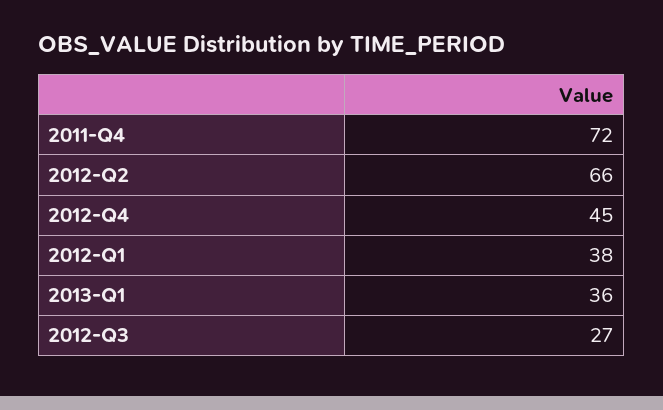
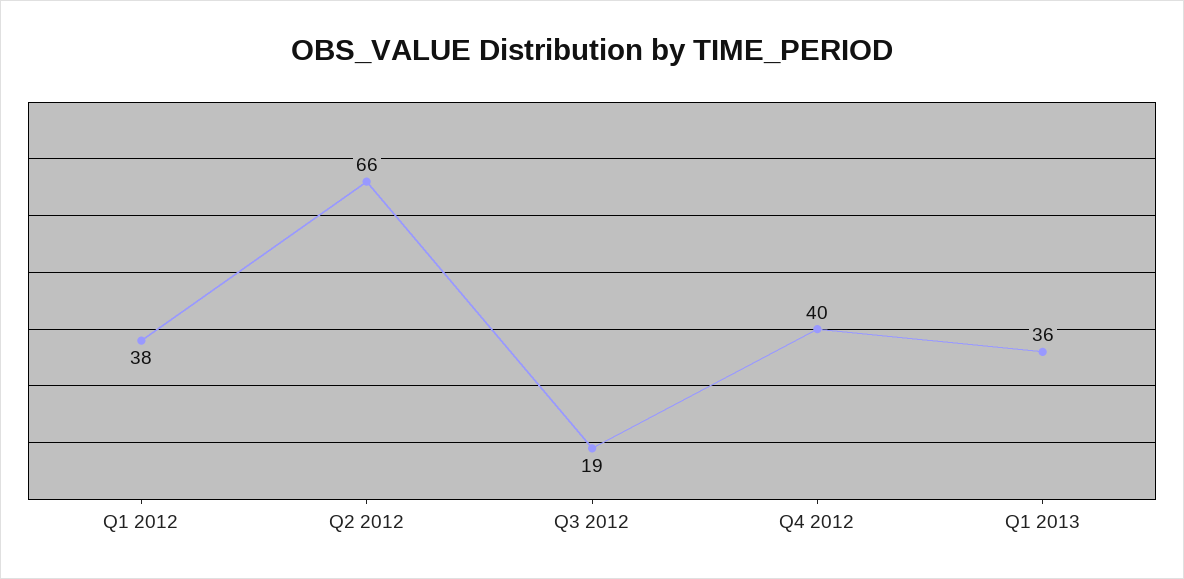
2011-Q4: 72 -> none
2012-Q4: 45 -> 40
2012-Q3: 27 -> 19

